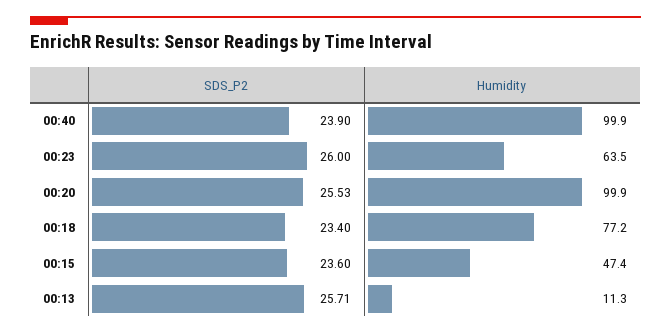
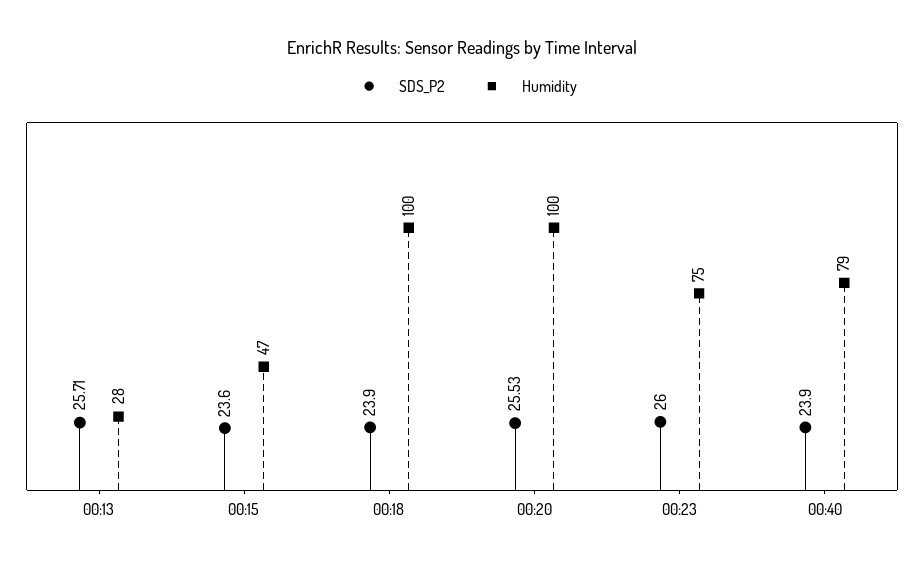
Humidity, 00:40: 99.9 -> 79
Humidity, 00:23: 63.5 -> 75
SDS_P2, 00:18: 23.4 -> 23.9
Humidity, 00:18: 77.2 -> 100
Humidity, 00:13: 11.3 -> 28

